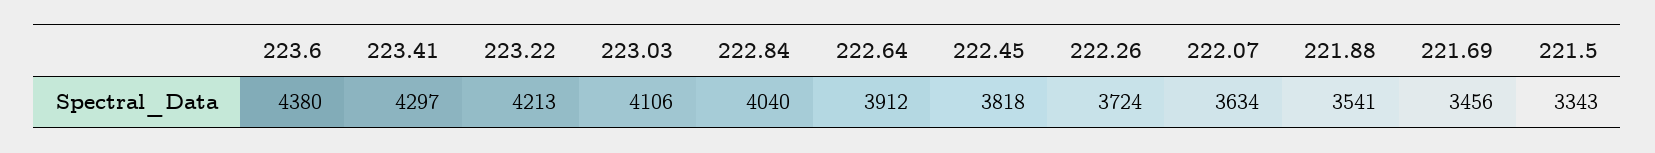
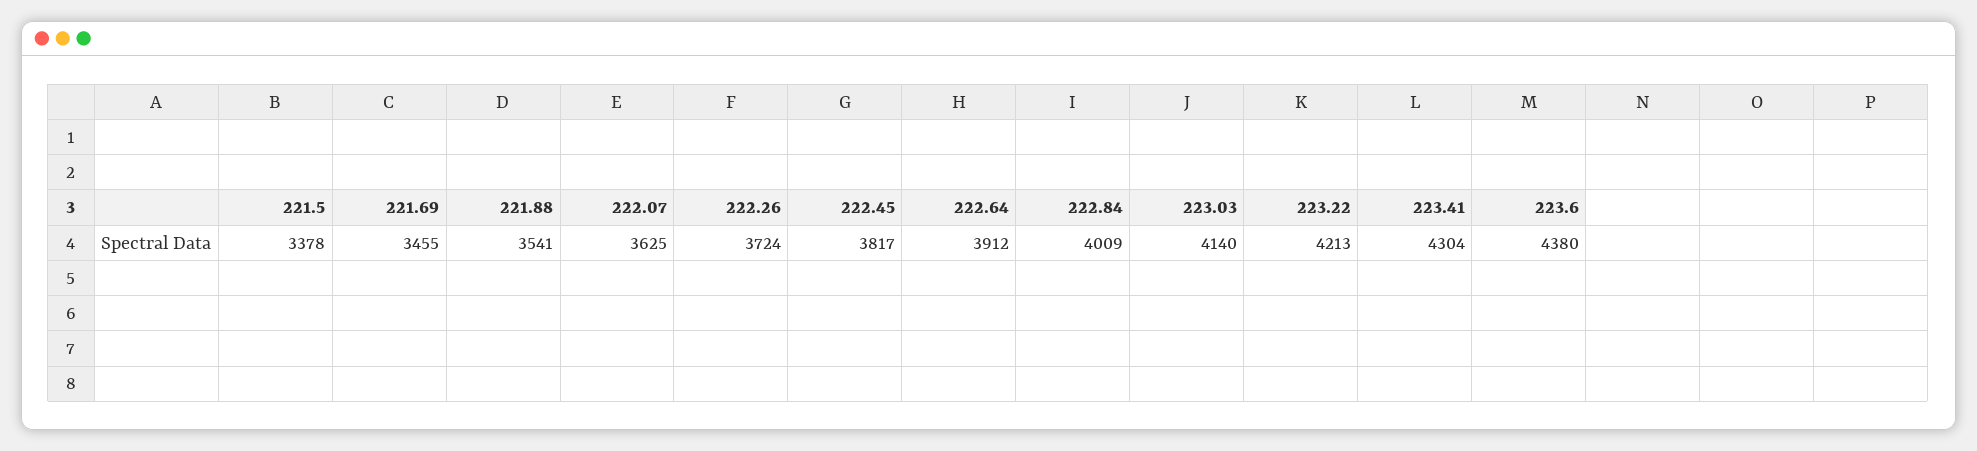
223.41: 4297 -> 4304
223.03: 4106 -> 4140
222.84: 4040 -> 4009
222.45: 3818 -> 3817
222.07: 3634 -> 3625
221.69: 3456 -> 3455
221.5: 3343 -> 3378

